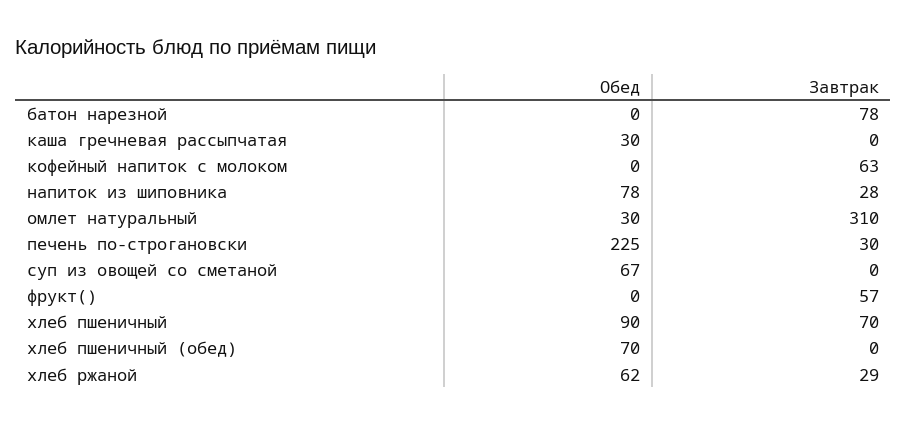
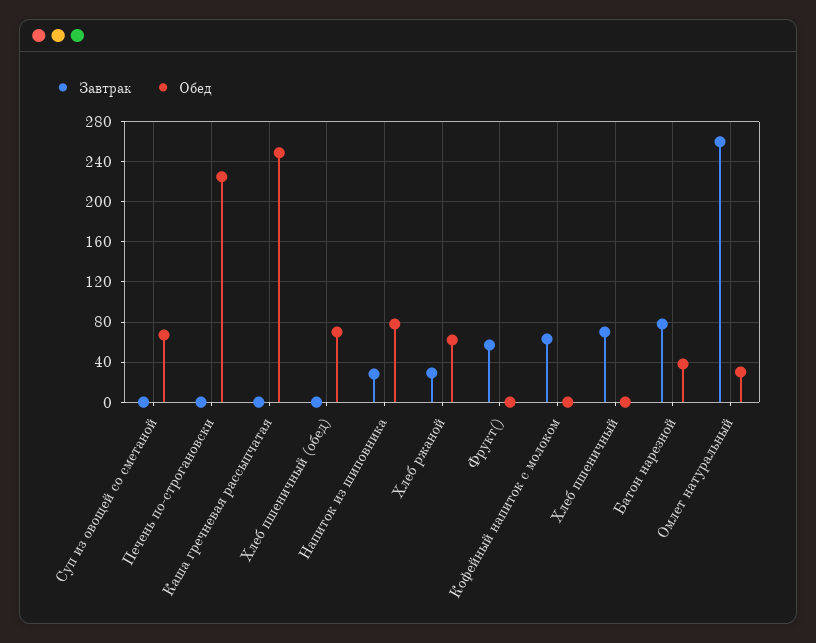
Обед, батон нарезной: 0 -> 40
Обед, каша гречневая рассыпчатая: 30 -> 250
Завтрак, омлет натуральный: 310 -> 260
Завтрак, печень по-строгановски: 30 -> 0
Обед, хлеб пшеничный: 90 -> 0

